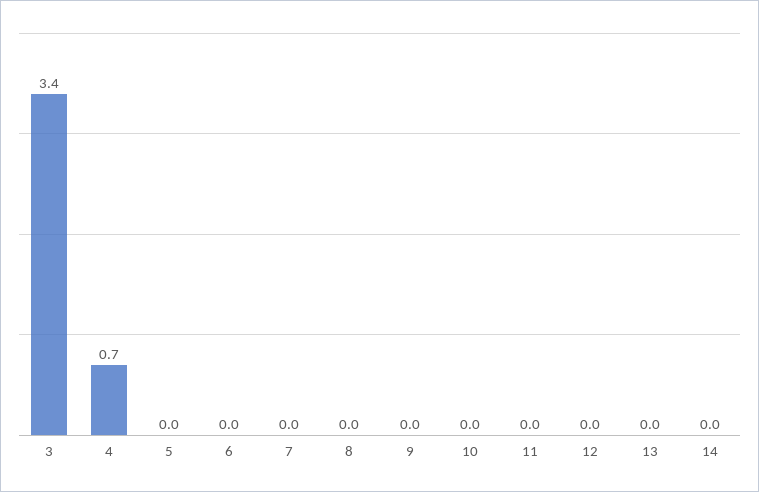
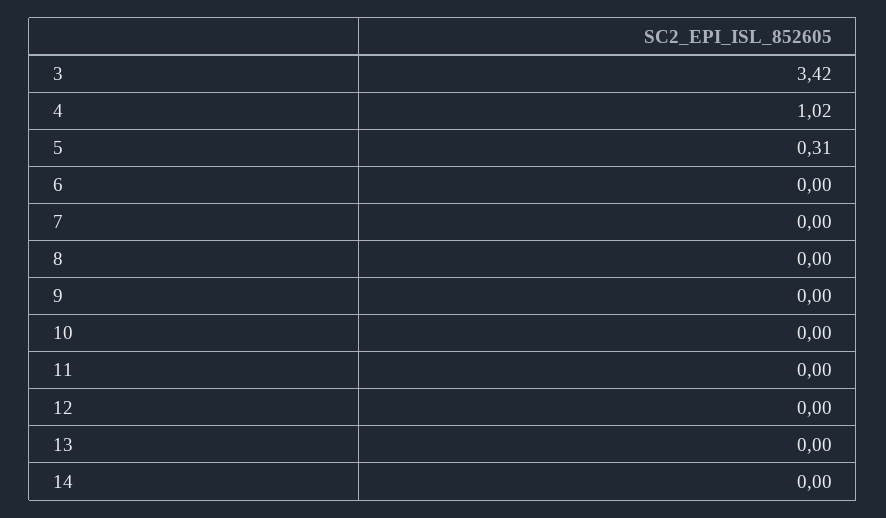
4: 0.7 -> 1.02
5: 0 -> 0.31

